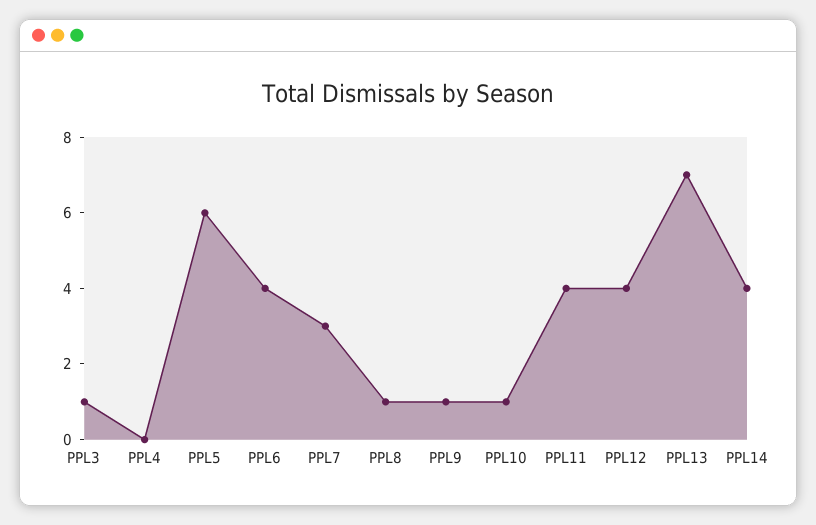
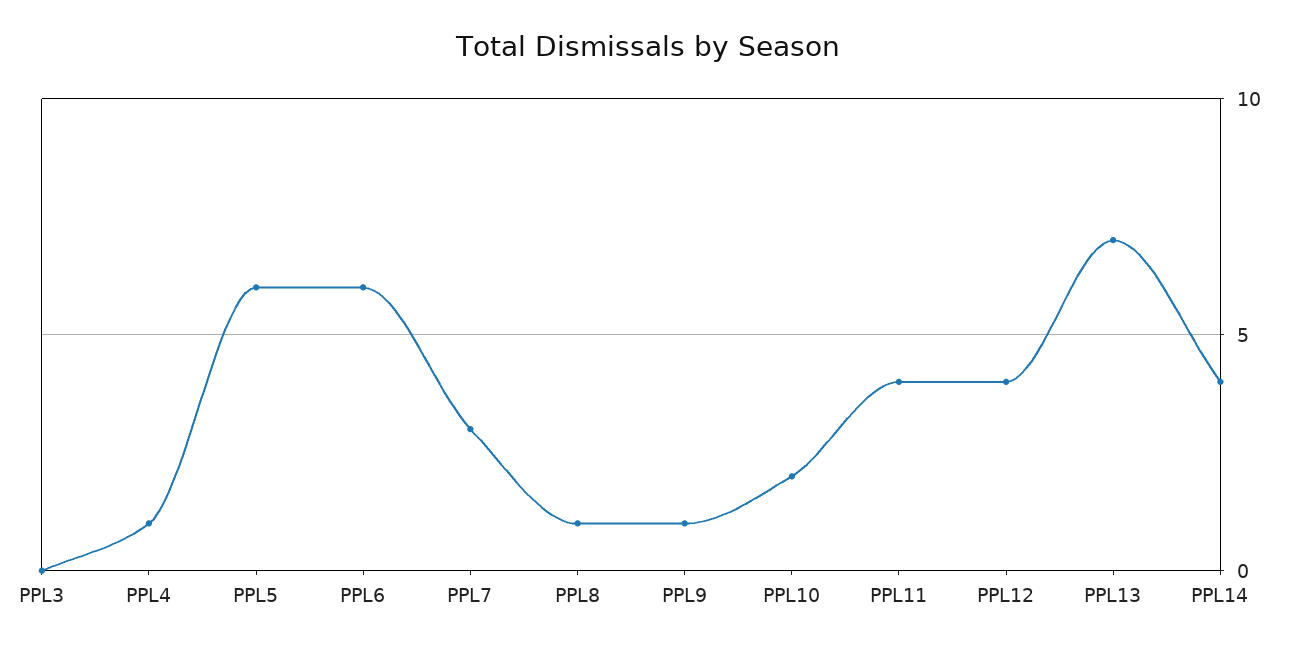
PPL3: 1 -> 0
PPL4: 0 -> 1
PPL6: 4 -> 6
PPL10: 1 -> 2

